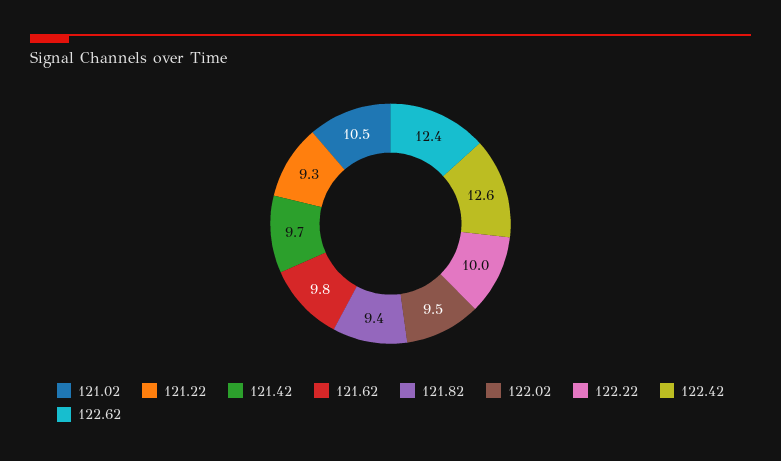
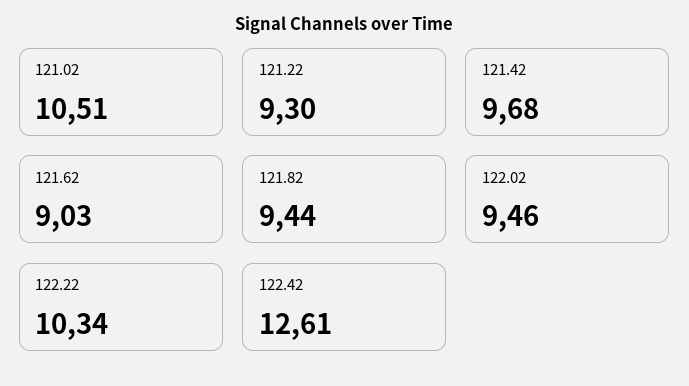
121.62: 9.8 -> 9.03
122.22: 10 -> 10.34
122.62: 12.4 -> none

